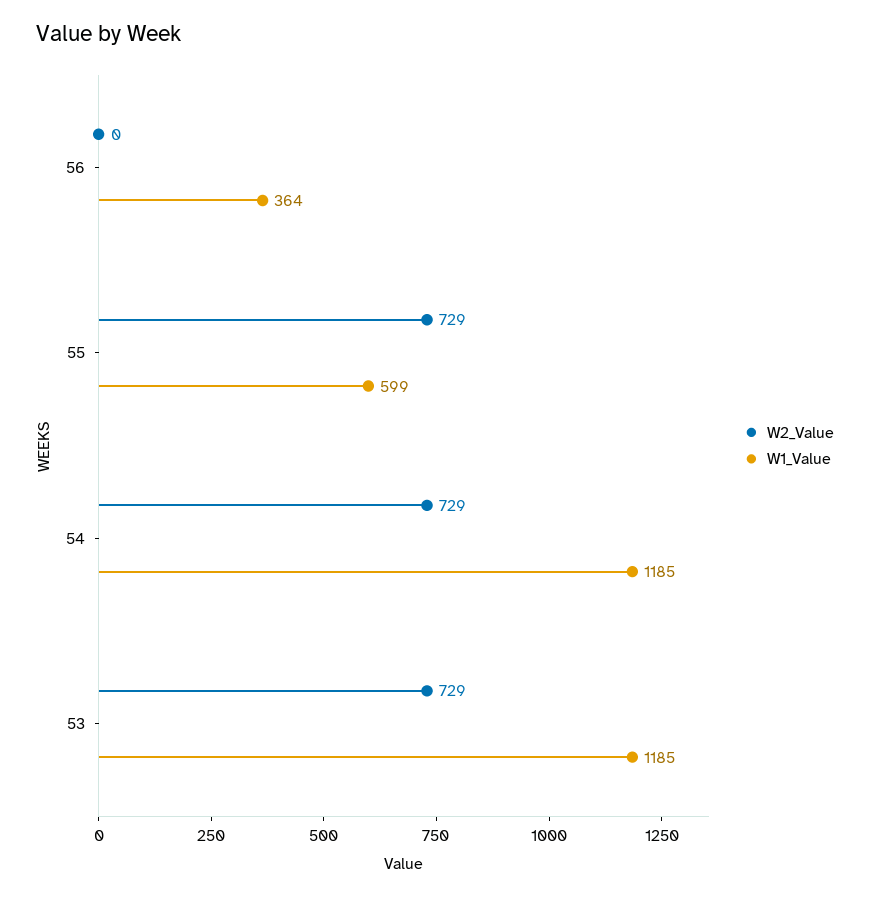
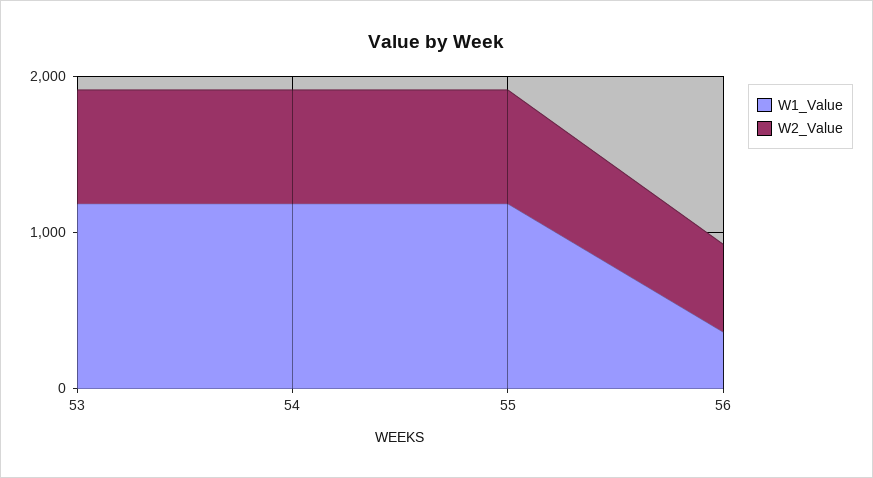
W2_Value, 56: 0 -> 600
W1_Value, 55: 599 -> 1200

